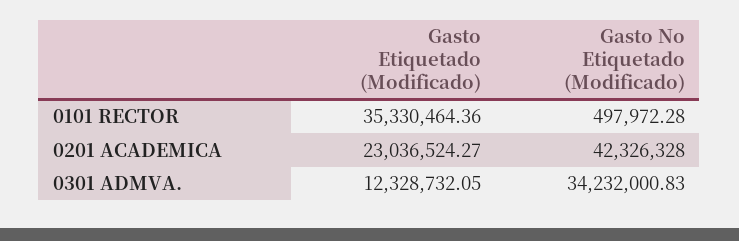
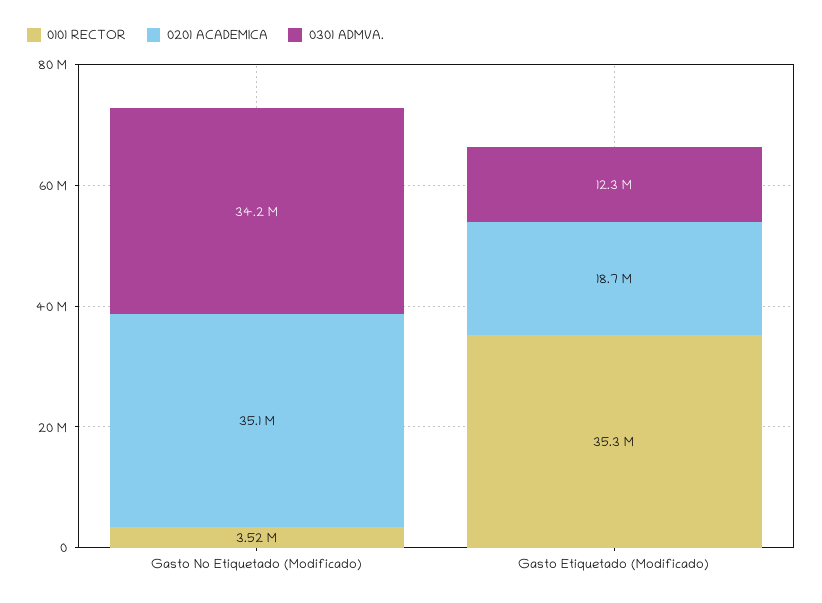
0101 RECTOR, Gasto No Etiquetado (Modificado): 497972.28 -> 3520000
0201 ACADEMICA, Gasto Etiquetado (Modificado): 23036524.27 -> 18700000
0201 ACADEMICA, Gasto No Etiquetado (Modificado): 42326328 -> 35100000

